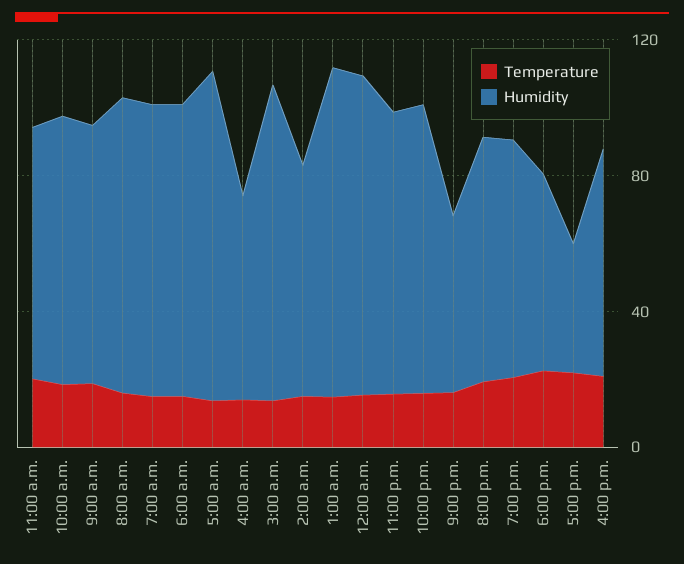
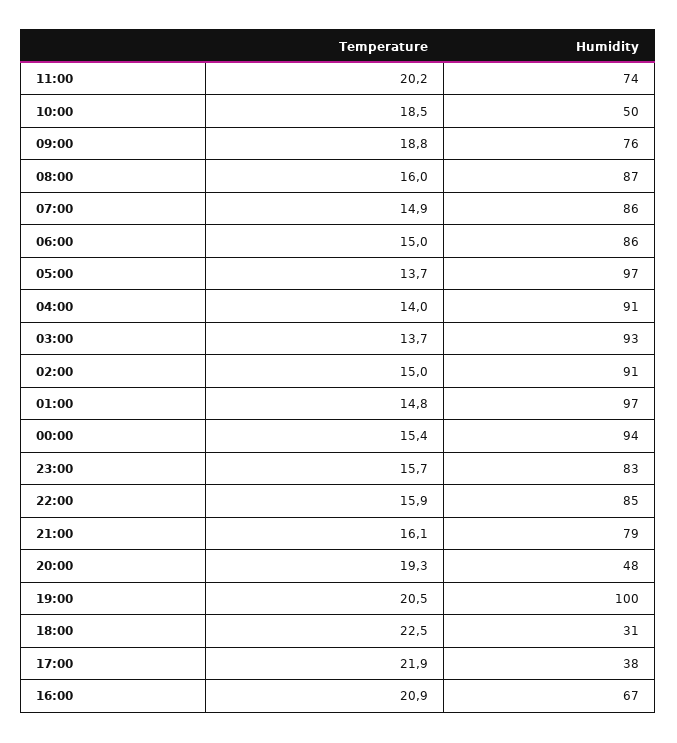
Humidity, 10:00 a.m.: 80 -> 50
Humidity, 4:00 a.m.: 60 -> 91
Humidity, 2:00 a.m.: 70 -> 91
Humidity, 9:00 p.m.: 50 -> 79
Humidity, 8:00 p.m.: 70 -> 48
Humidity, 7:00 p.m.: 70 -> 100
Humidity, 6:00 p.m.: 60 -> 31

